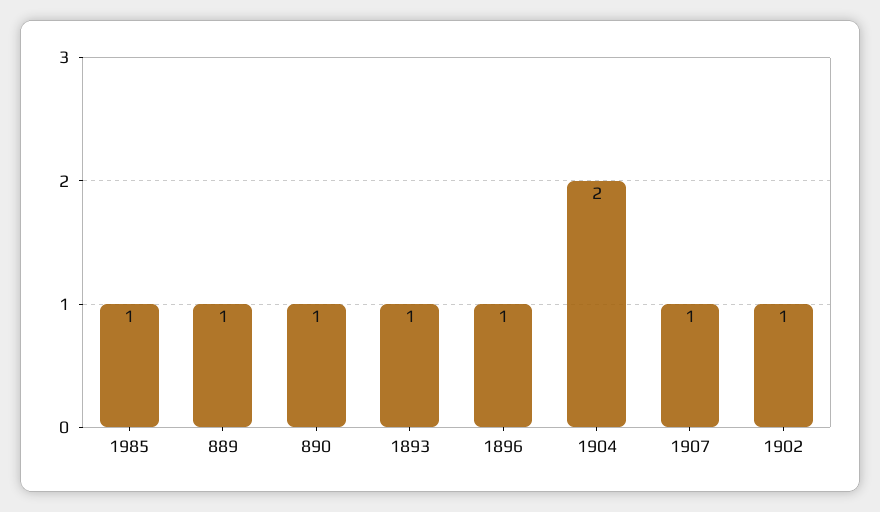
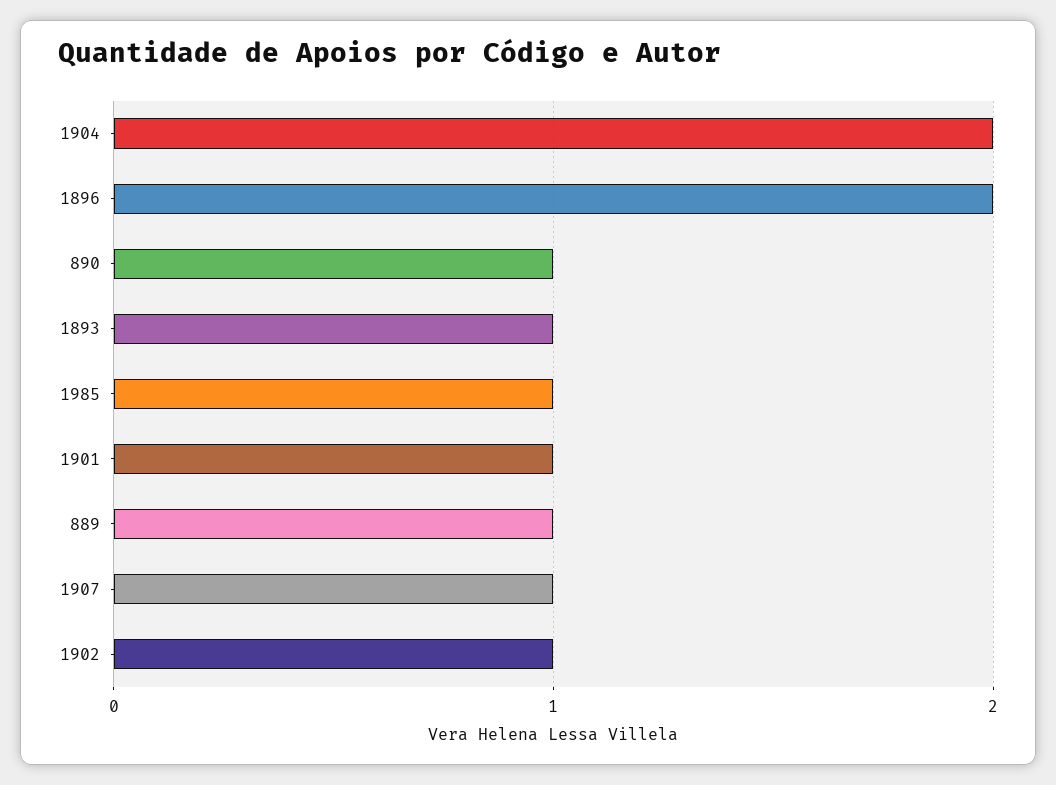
1896: 1 -> 2
1901: none -> 1

